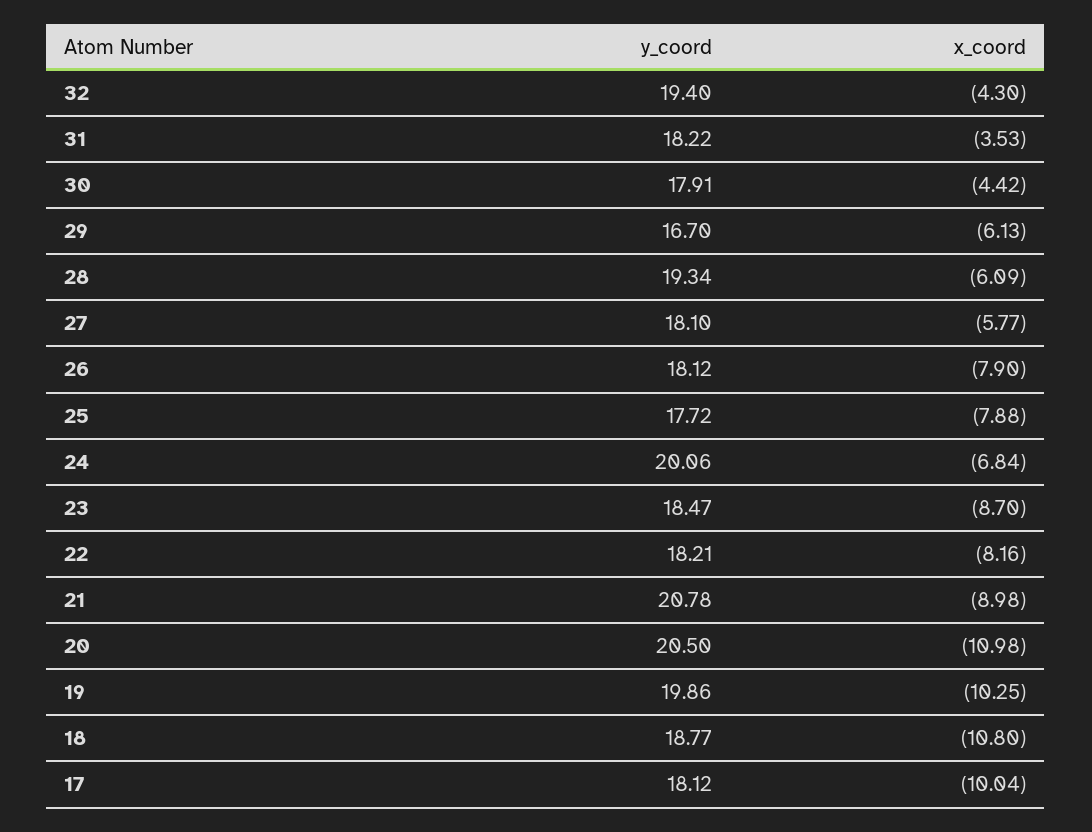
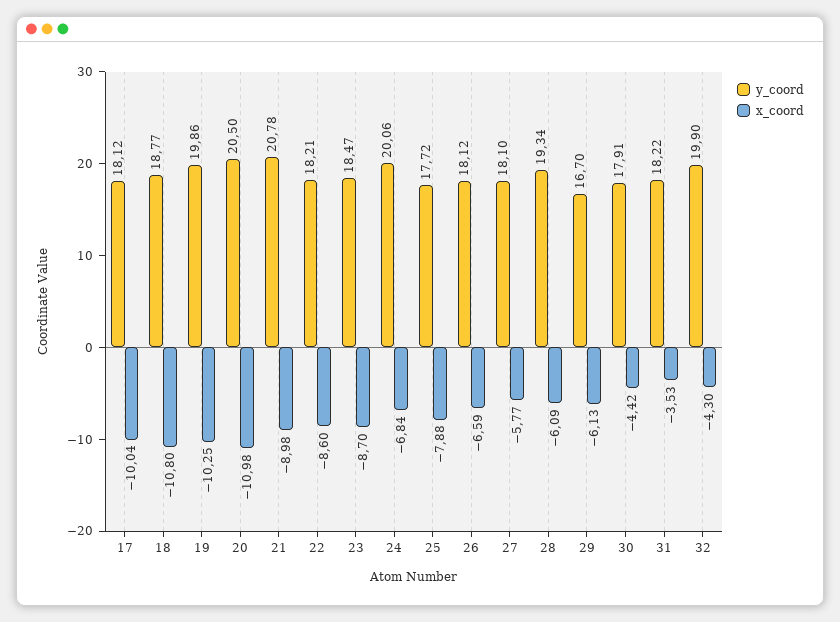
y_coord, 32: 19.4 -> 19.9
x_coord, 26: -7.9 -> -6.59
x_coord, 22: -8.16 -> -8.6

